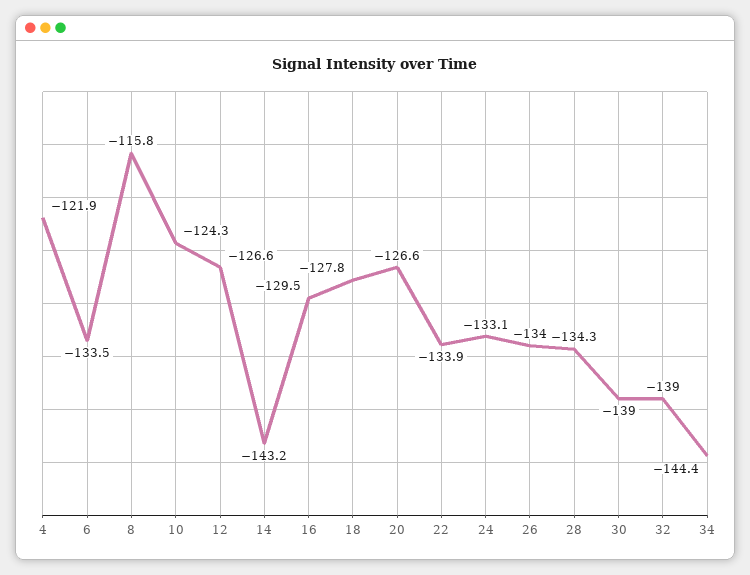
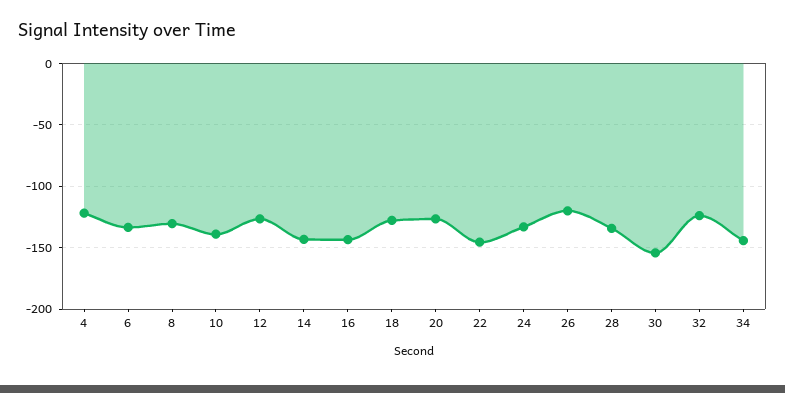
8: -115.8 -> -130
10: -124.3 -> -140
16: -129.5 -> -145
22: -133.9 -> -145
26: -134 -> -120
30: -139 -> -155
32: -139 -> -125

